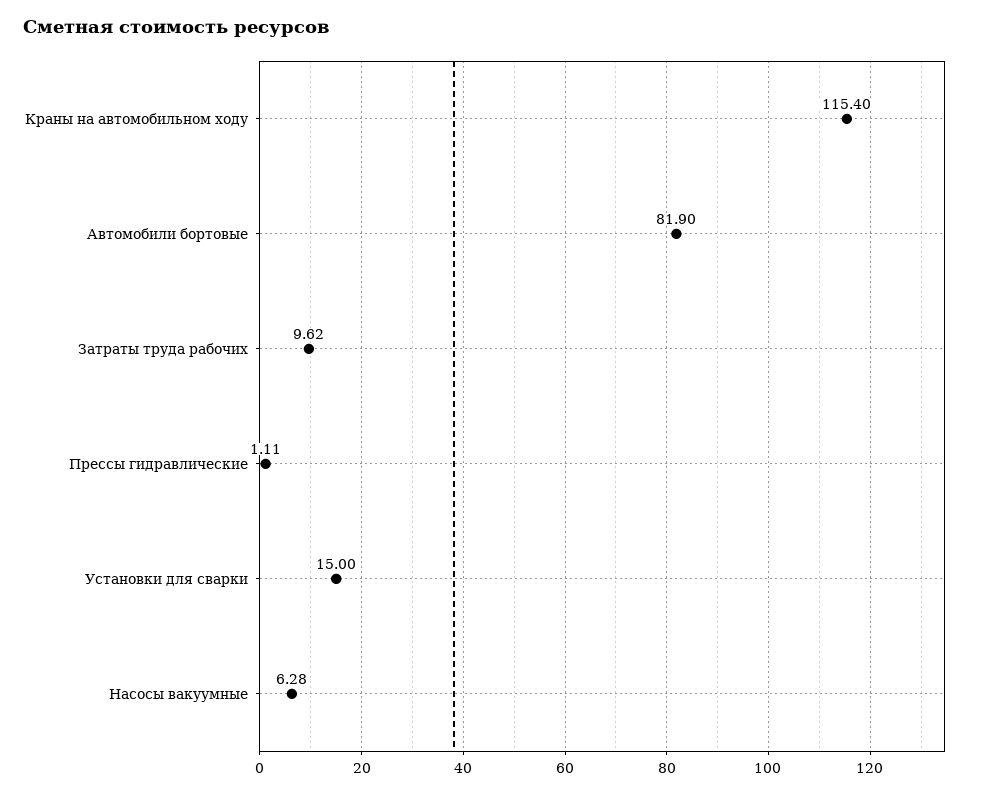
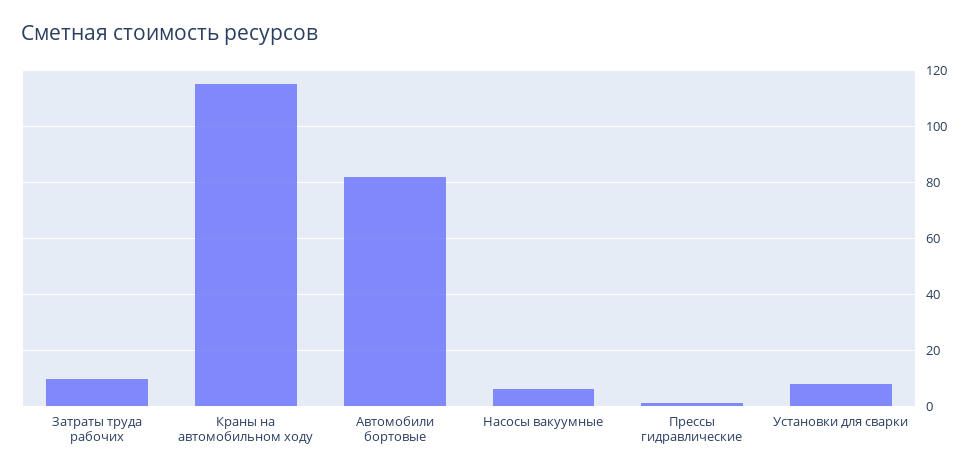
Установки для сварки: 15 -> 7.5

